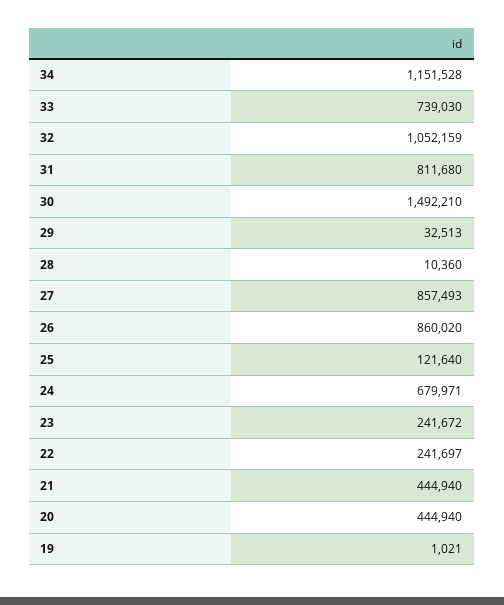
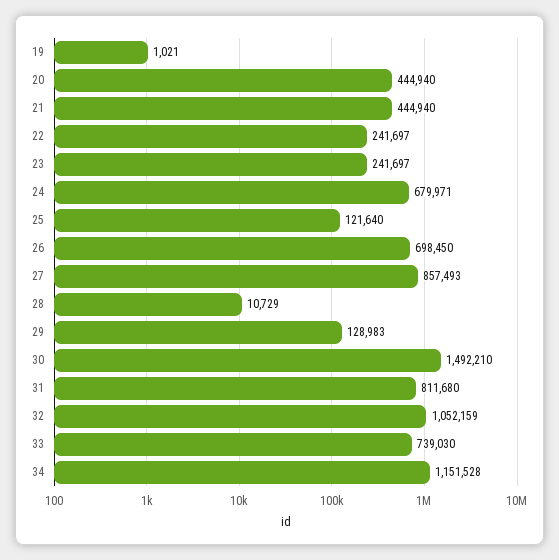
29: 32513 -> 128983
28: 10360 -> 10729
26: 860020 -> 698450
23: 241672 -> 241697

